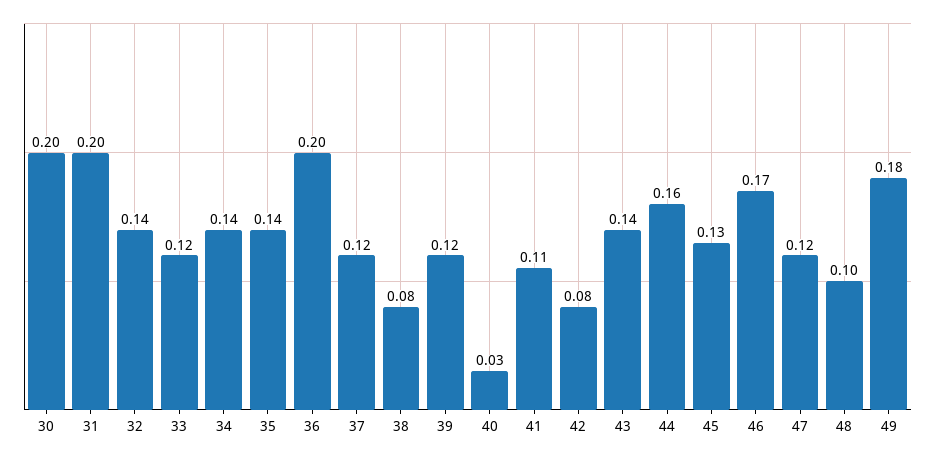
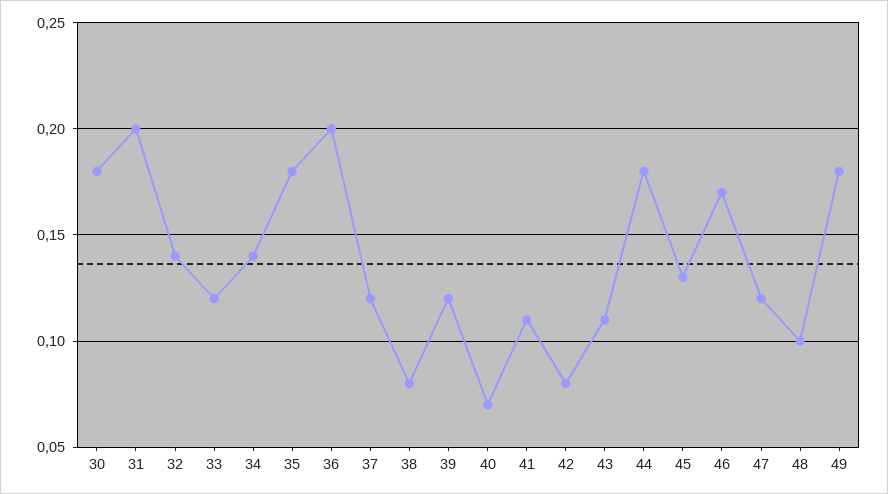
30: 0.2 -> 0.18
35: 0.14 -> 0.18
40: 0.03 -> 0.07
43: 0.14 -> 0.11
44: 0.16 -> 0.18

